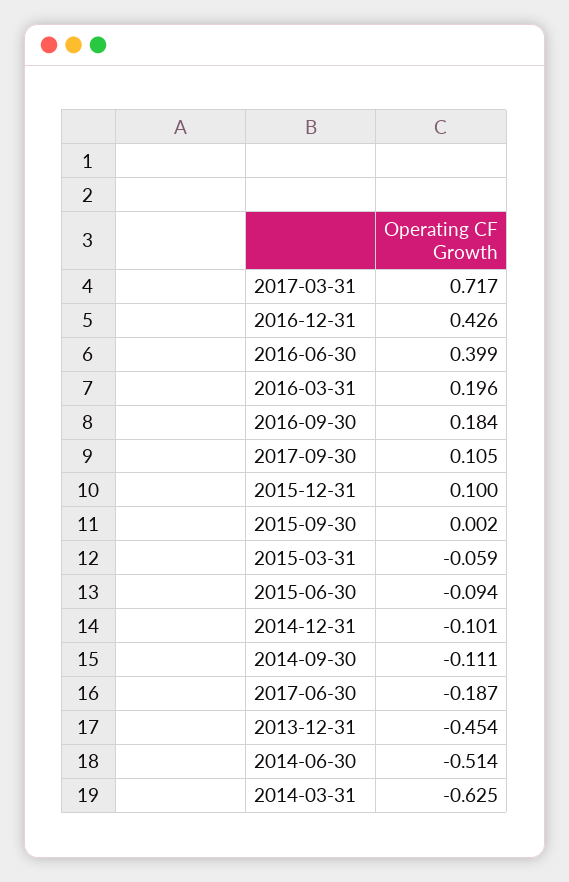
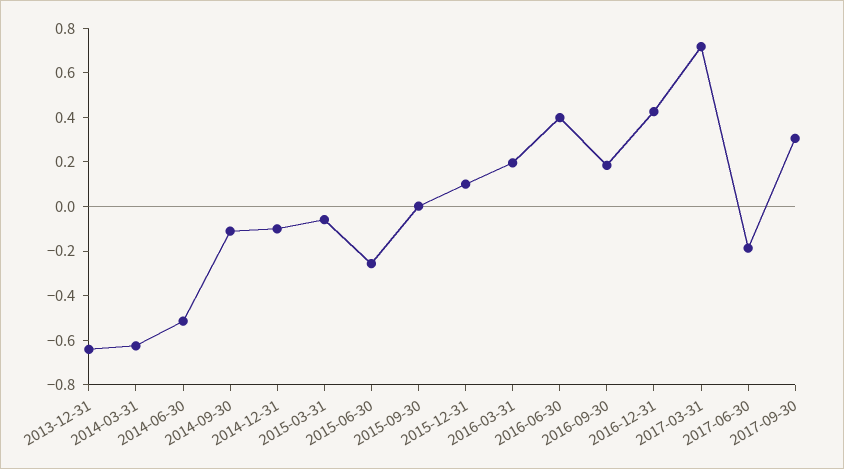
2017-09-30: 0.105 -> 0.3
2015-06-30: -0.094 -> -0.25
2013-12-31: -0.454 -> -0.65

